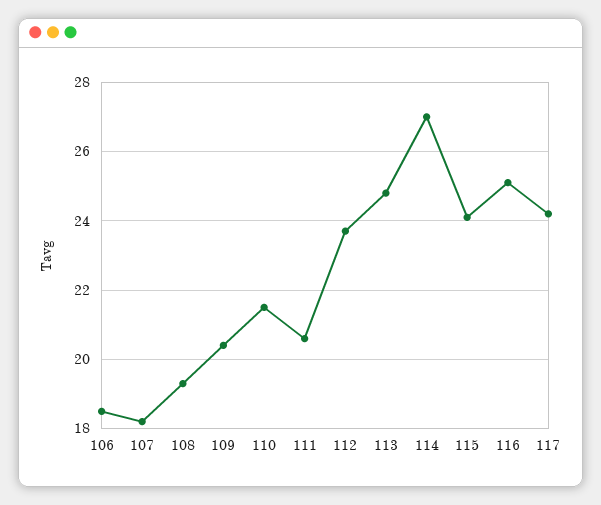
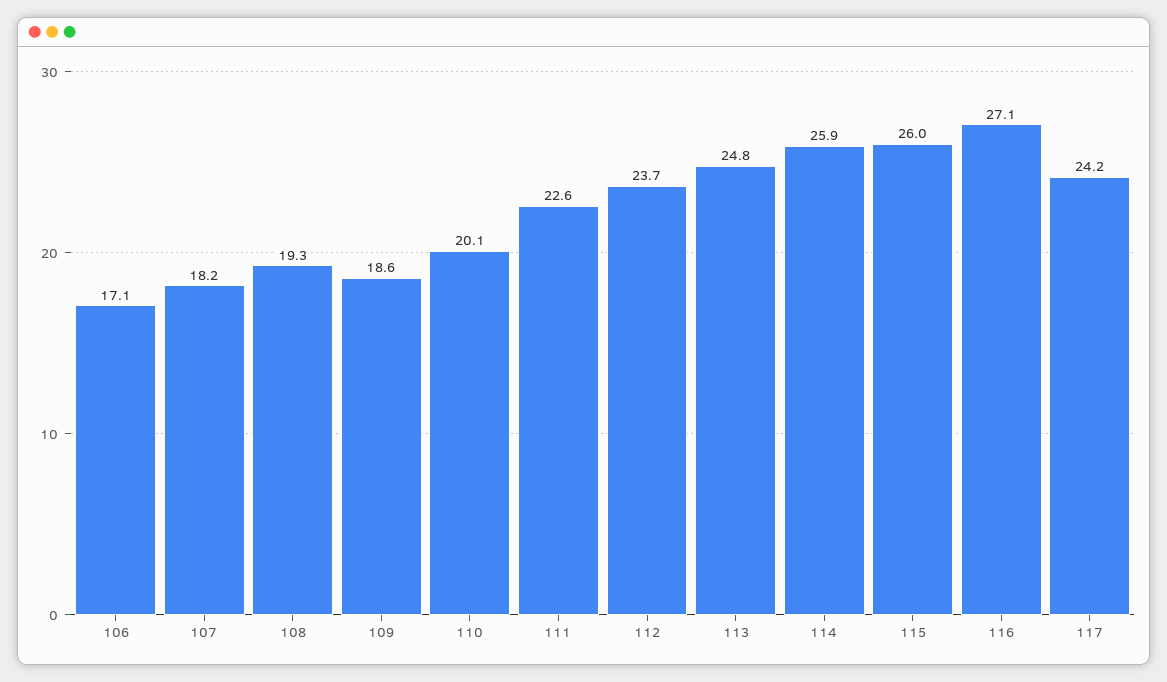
106: 18.5 -> 17.1
109: 20.5 -> 18.6
110: 21.5 -> 20.1
111: 20.5 -> 22.6
114: 27 -> 25.9
115: 24 -> 26
116: 25 -> 27.1

